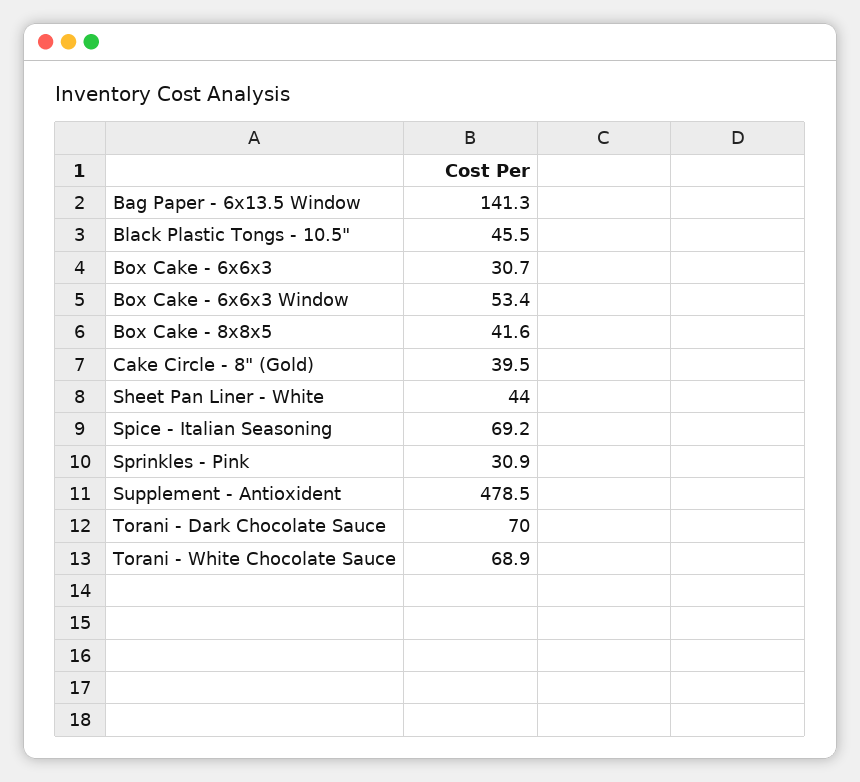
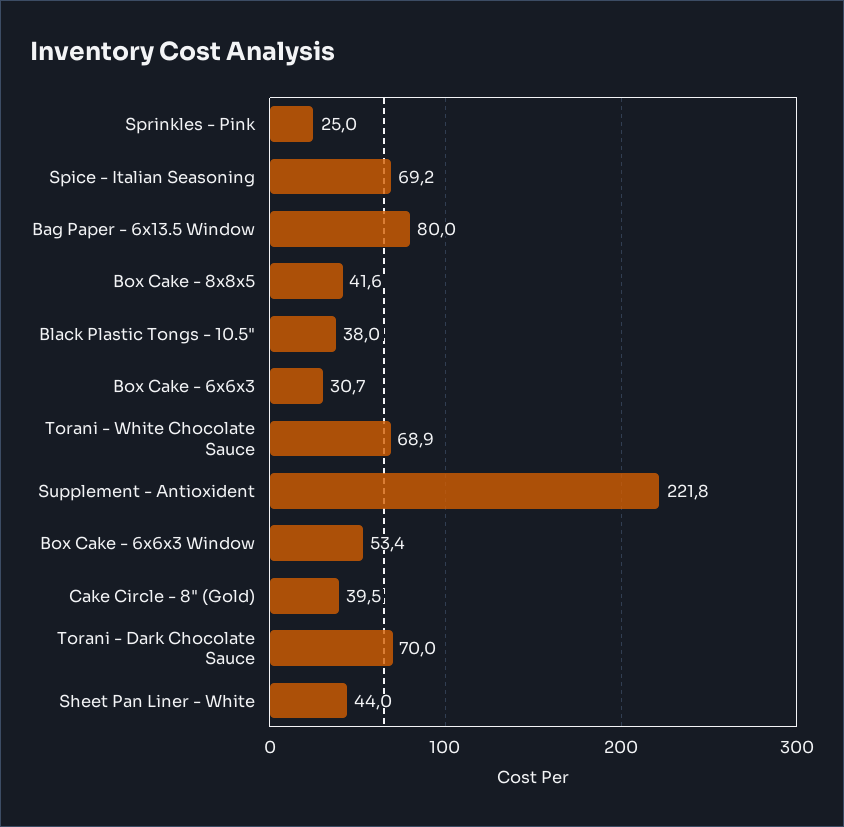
Bag Paper - 6x13.5 Window: 141.3 -> 80
Black Plastic Tongs - 10.5": 45.5 -> 38
Sprinkles - Pink: 30.9 -> 25
Supplement - Antioxident: 478.5 -> 221.8

